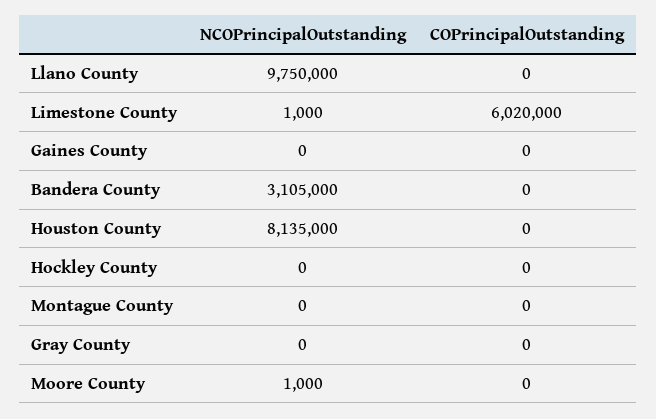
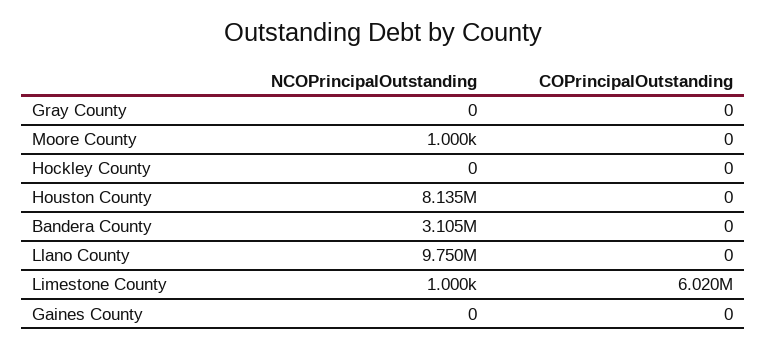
NCOPrincipalOutstanding, Montague County: 0 -> none
COPrincipalOutstanding, Montague County: 0 -> none

